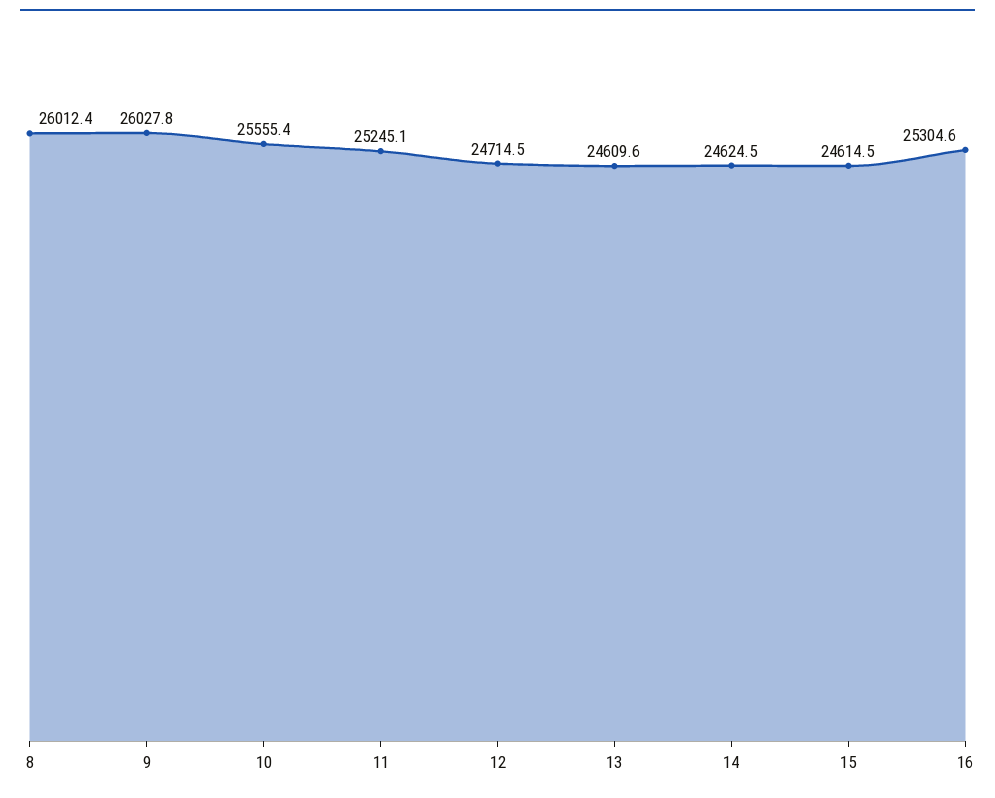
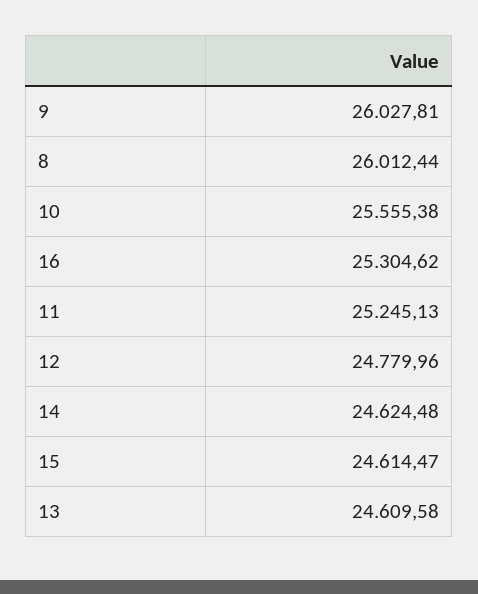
12: 24714.5 -> 24779.96

